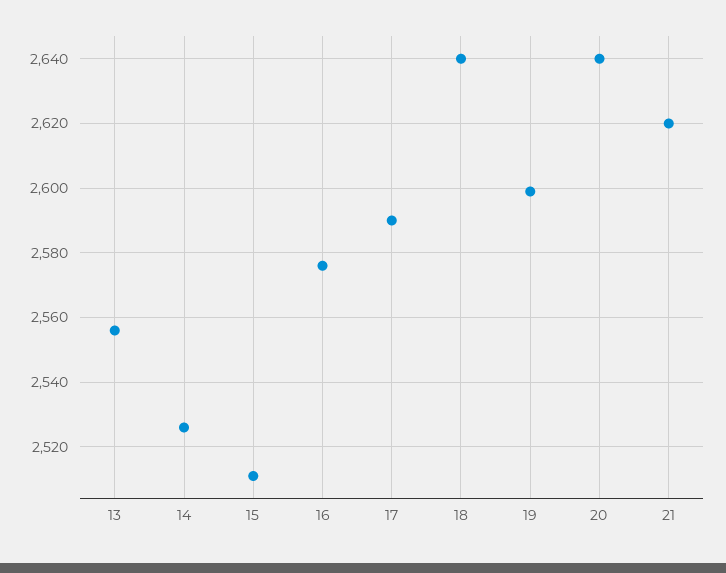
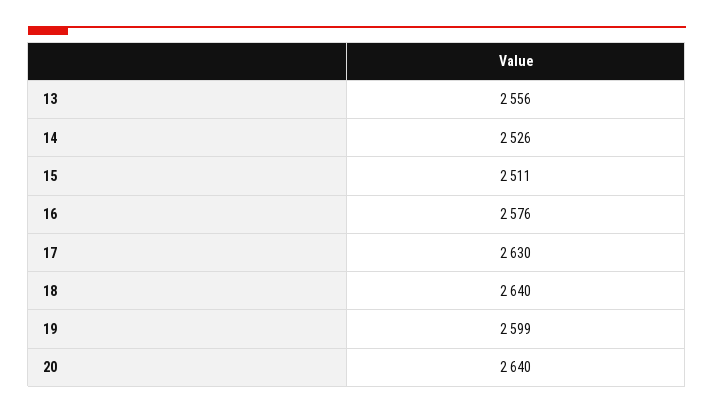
17: 2590 -> 2630
21: 2620 -> none

